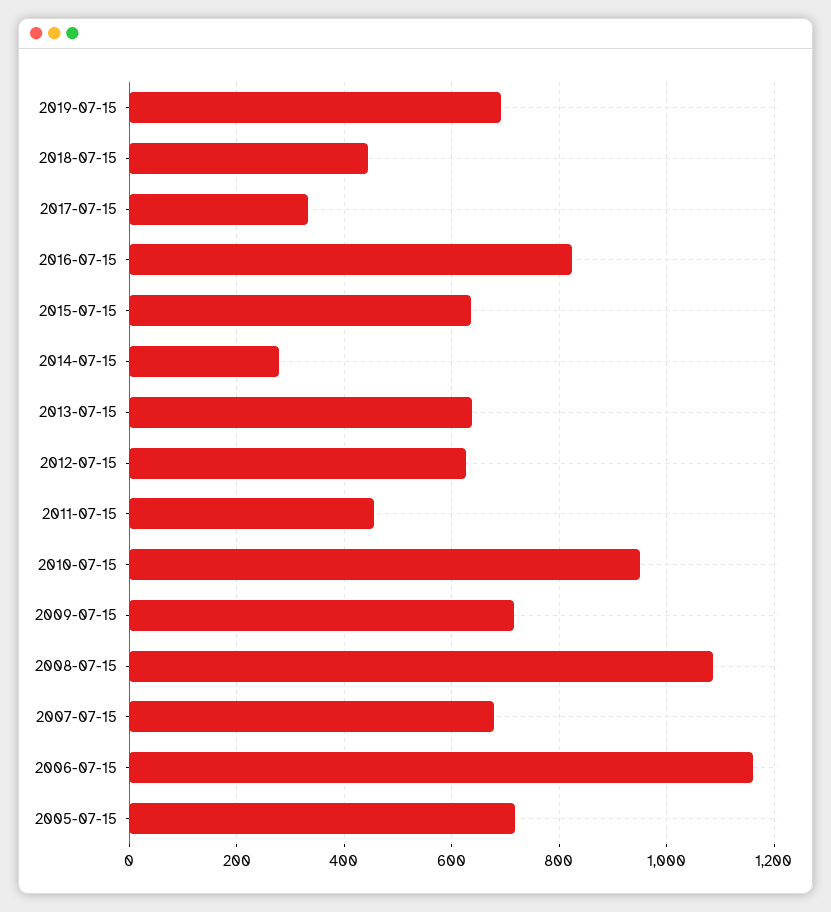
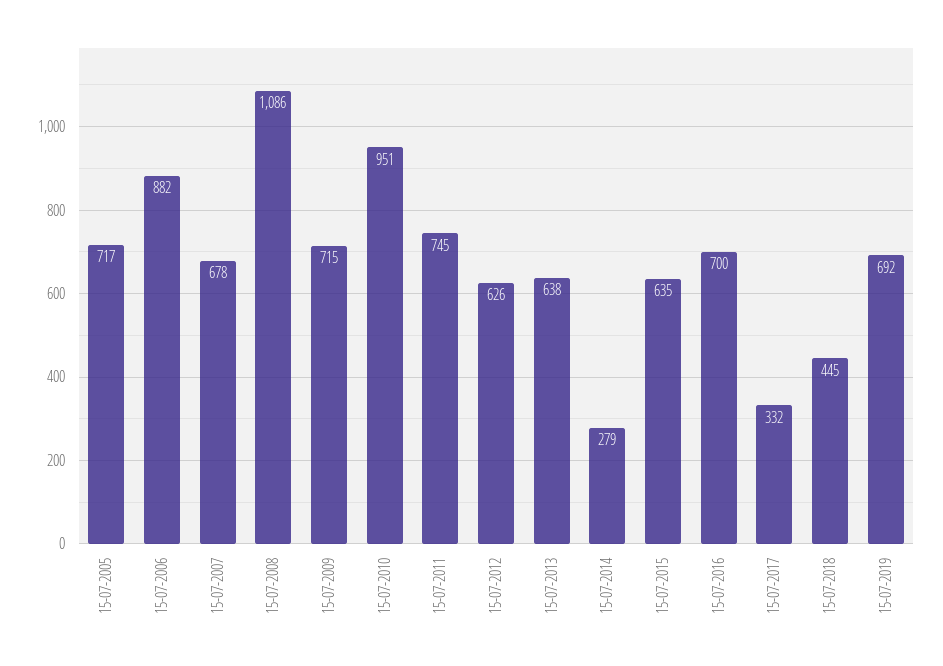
2016-07-15: 820 -> 700
2011-07-15: 460 -> 745
2006-07-15: 1160 -> 882

